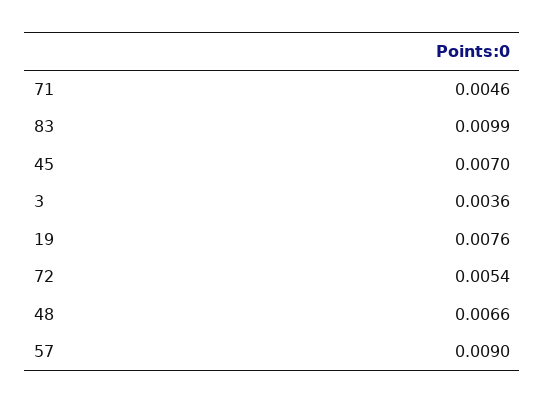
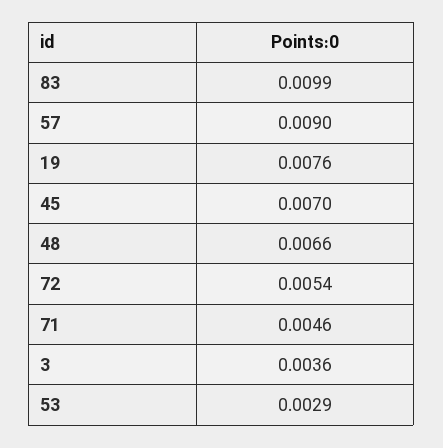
53: none -> 0.0029

